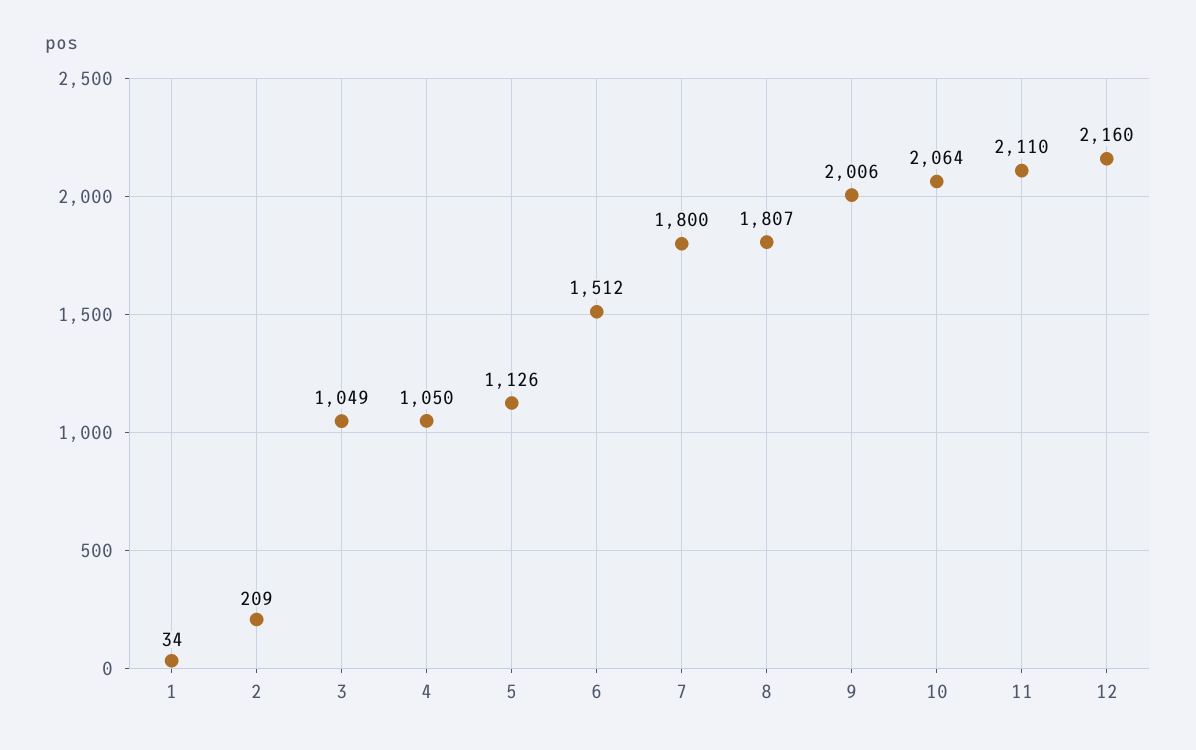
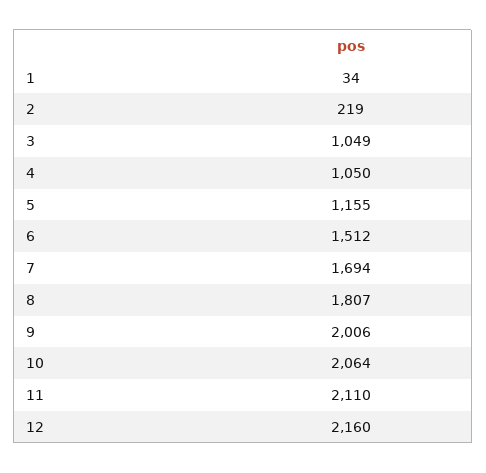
2: 209 -> 219
5: 1126 -> 1155
7: 1800 -> 1694

